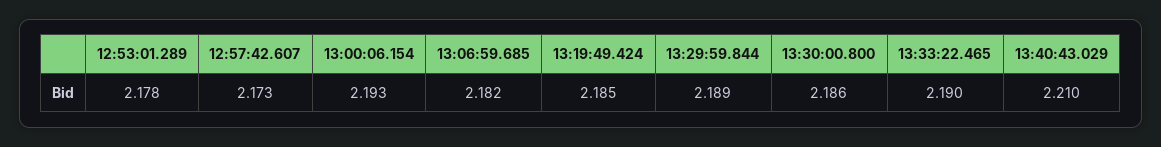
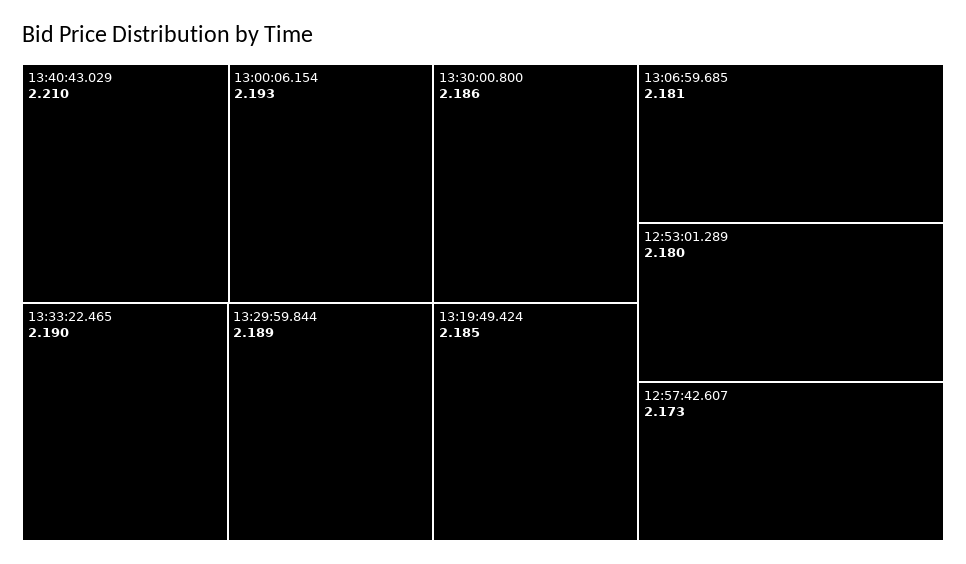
12:53:01.289: 2.178 -> 2.18
13:06:59.685: 2.182 -> 2.181

